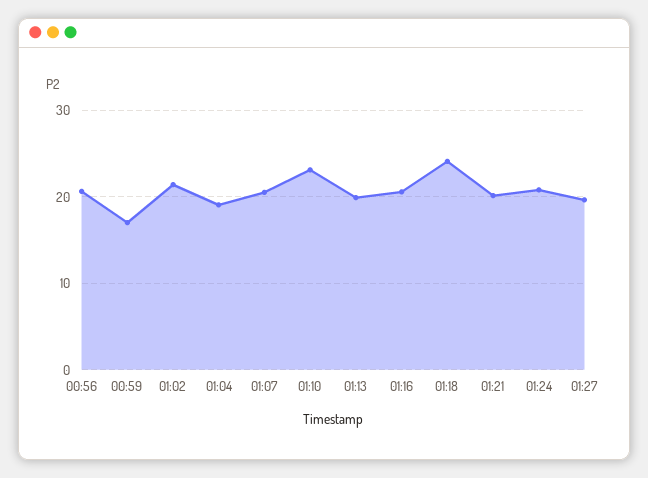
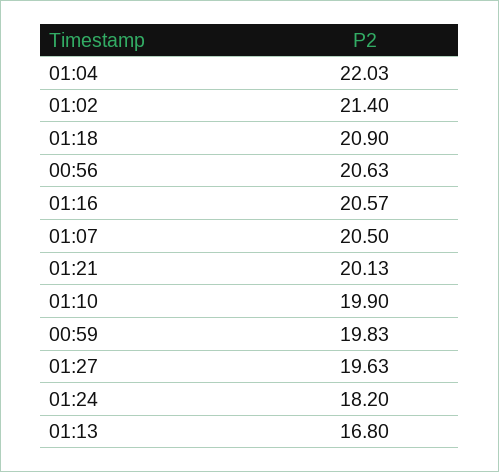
00:59: 17 -> 19.83
01:04: 19 -> 22.03
01:10: 23 -> 19.9
01:13: 20 -> 16.8
01:18: 24 -> 20.9
01:24: 21 -> 18.2

